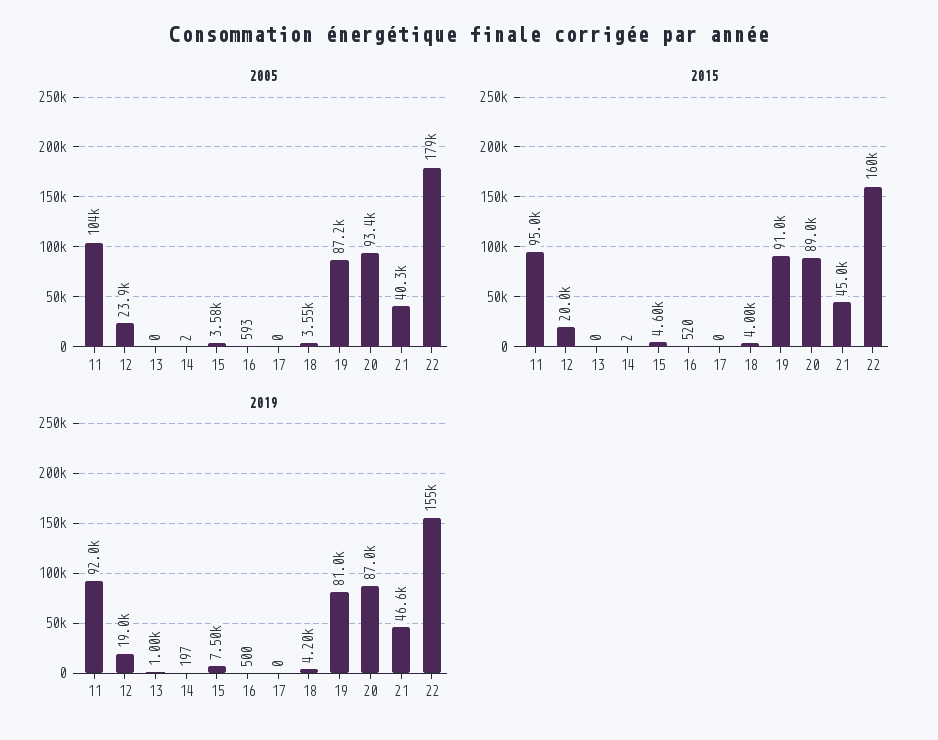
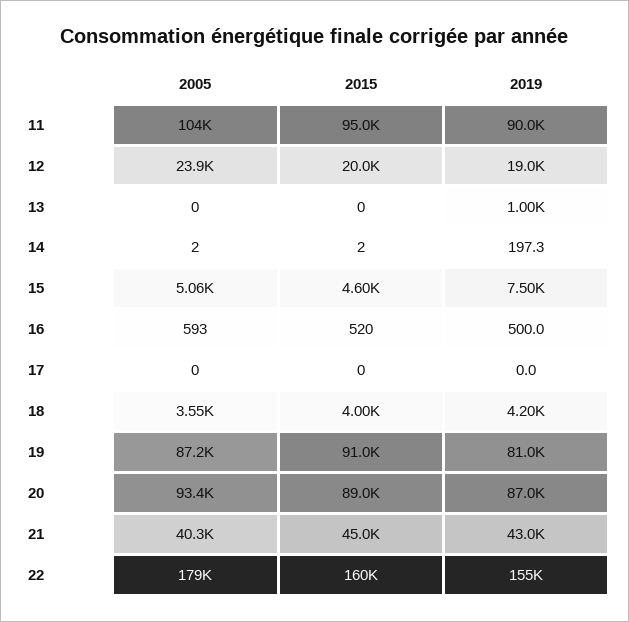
2005, 15: 3580 -> 5060
2019, 11: 92000 -> 90000
2019, 21: 46600 -> 43000

